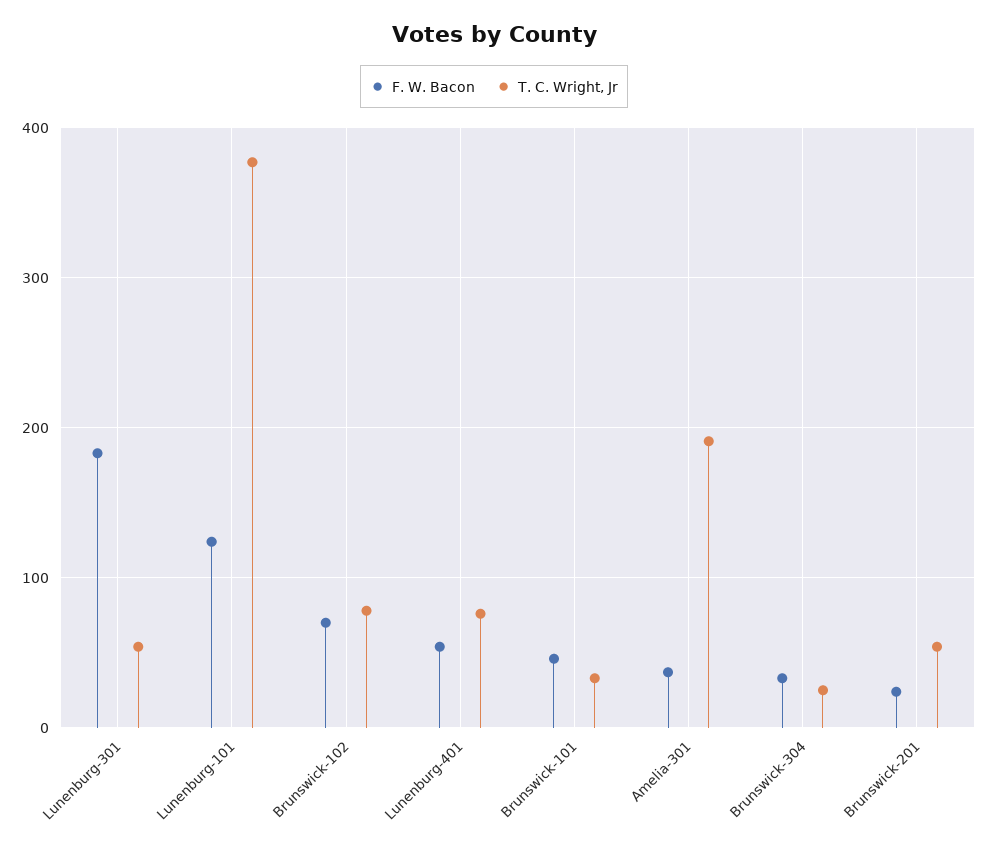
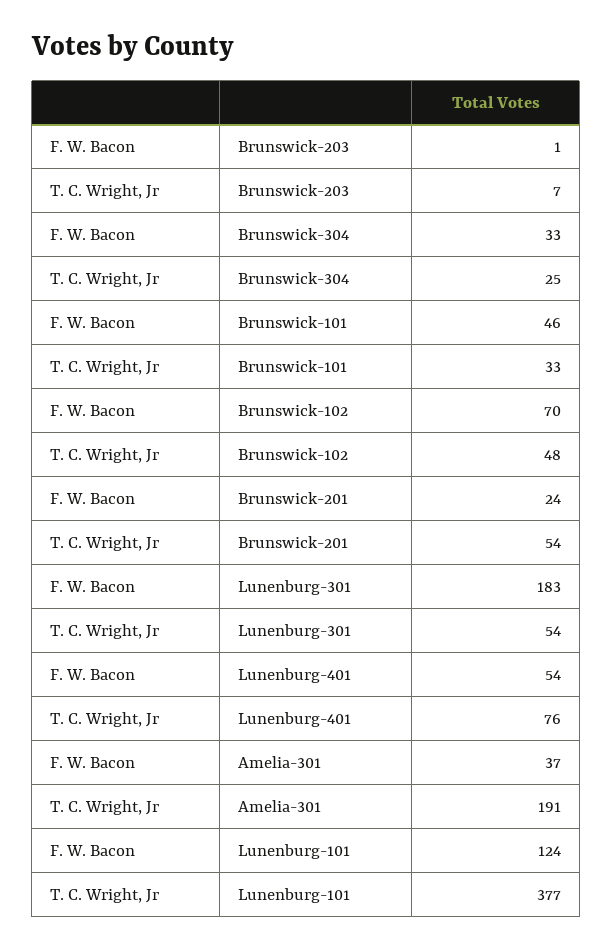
T. C. Wright, Jr, Brunswick-102: 80 -> 48
F. W. Bacon, Brunswick-203: none -> 1
T. C. Wright, Jr, Brunswick-203: none -> 7

